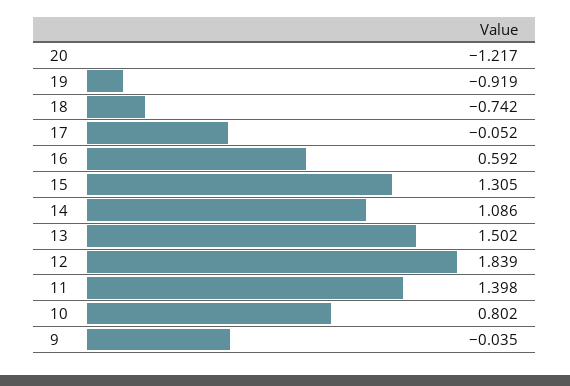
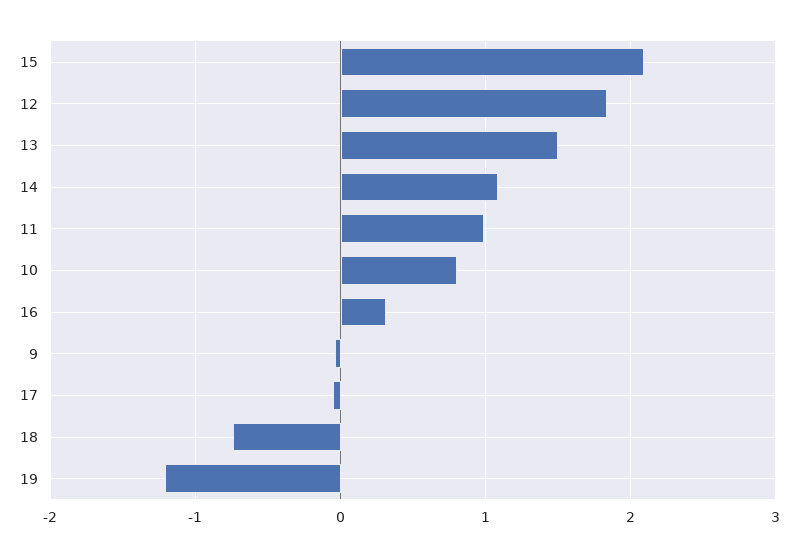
20: -1.217 -> none
19: -0.919 -> -1.2
16: 0.592 -> 0.3
15: 1.305 -> 2.1
11: 1.398 -> 1

